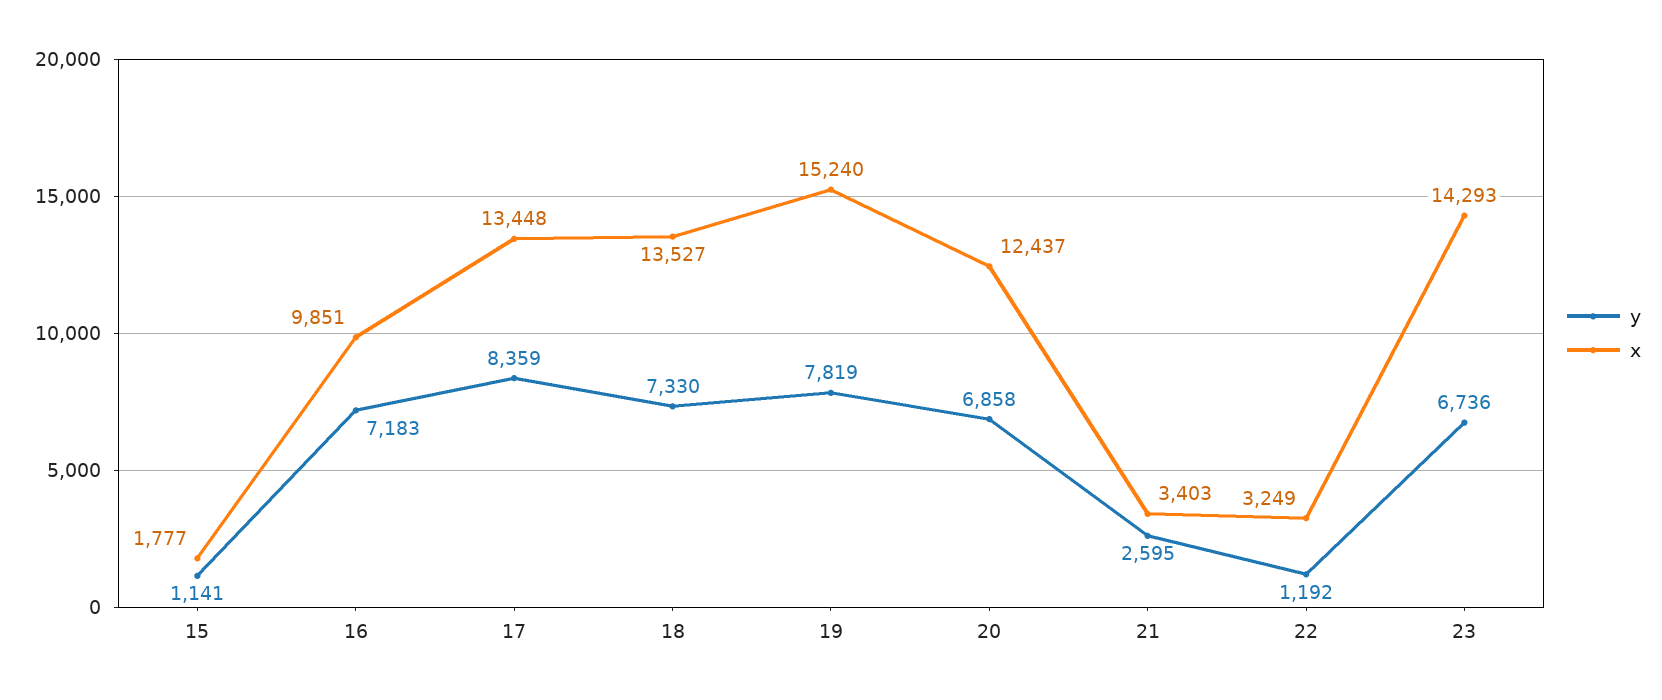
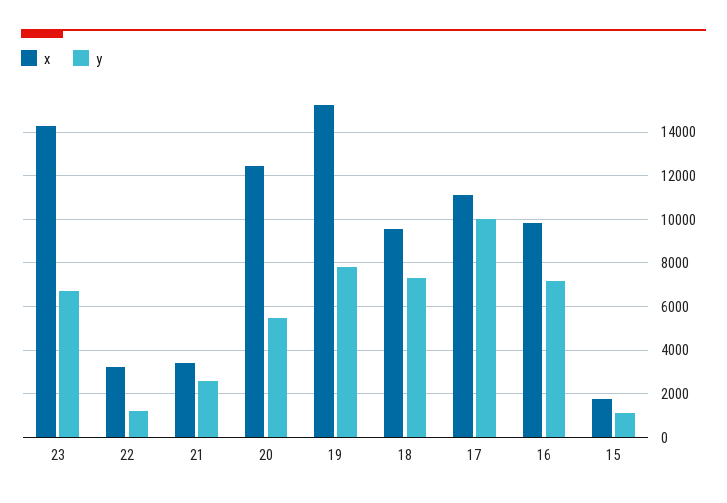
y, 17: 8359 -> 10000
x, 17: 13448 -> 11000
x, 18: 13527 -> 9500
y, 20: 6858 -> 5500

